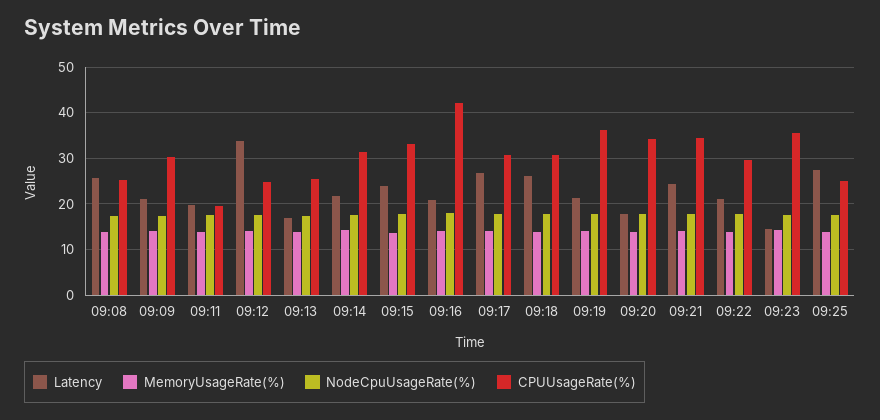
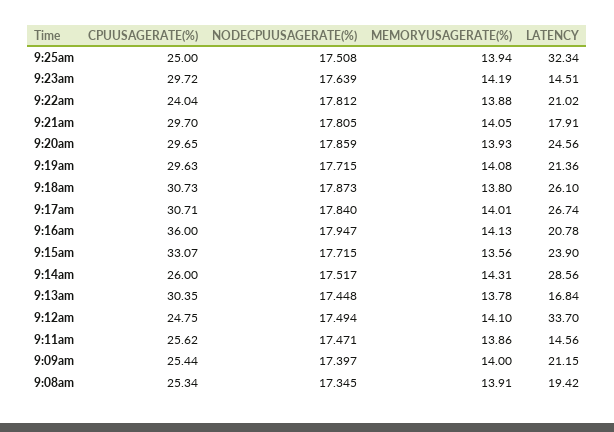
Latency, 09:08: 26 -> 19.42
CPUUsageRate(%), 09:09: 30 -> 25.44
Latency, 09:11: 20 -> 14.56
CPUUsageRate(%), 09:11: 20 -> 25.62
CPUUsageRate(%), 09:13: 26 -> 30.35
Latency, 09:14: 22 -> 28.56
CPUUsageRate(%), 09:14: 32 -> 26
CPUUsageRate(%), 09:16: 42 -> 36
CPUUsageRate(%), 09:19: 36 -> 29.63
Latency, 09:20: 18 -> 24.56
CPUUsageRate(%), 09:20: 34 -> 29.65
Latency, 09:21: 24 -> 17.91
CPUUsageRate(%), 09:21: 34 -> 29.7
CPUUsageRate(%), 09:22: 30 -> 24.04
CPUUsageRate(%), 09:23: 36 -> 29.72
Latency, 09:25: 28 -> 32.34

